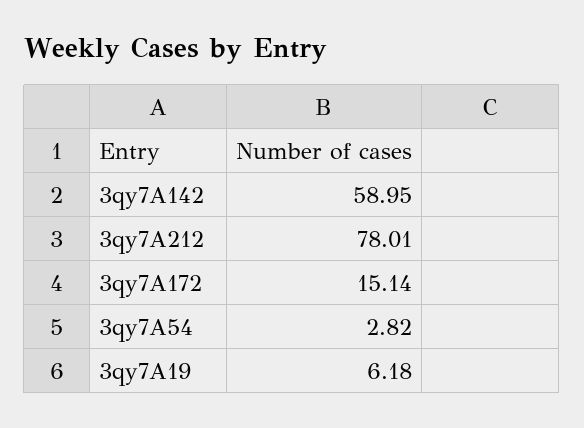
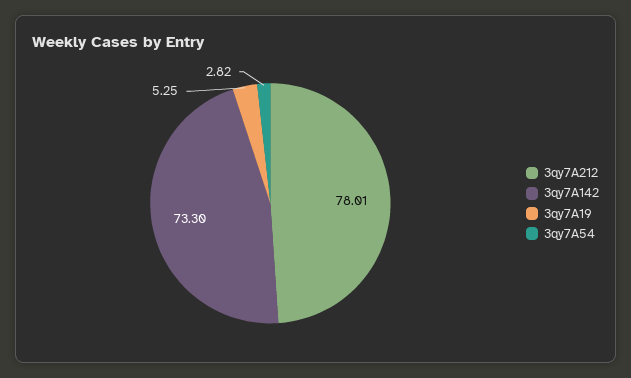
3qy7A142: 58.95 -> 73.3
3qy7A172: 15.14 -> none
3qy7A19: 6.18 -> 5.25

